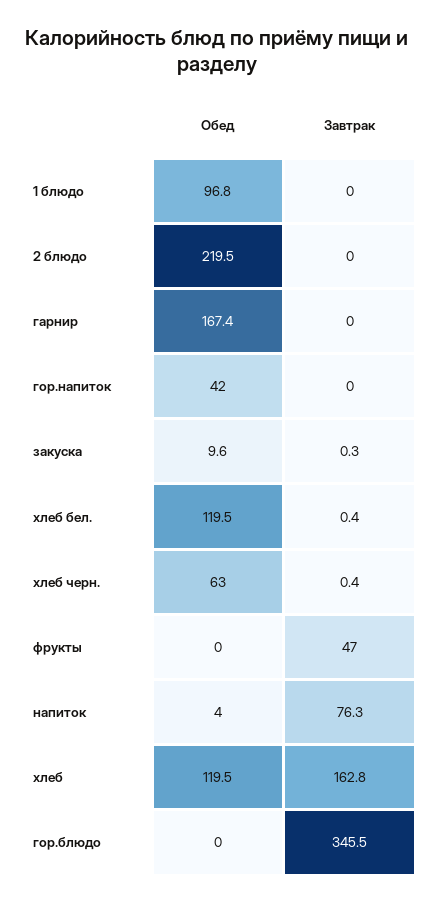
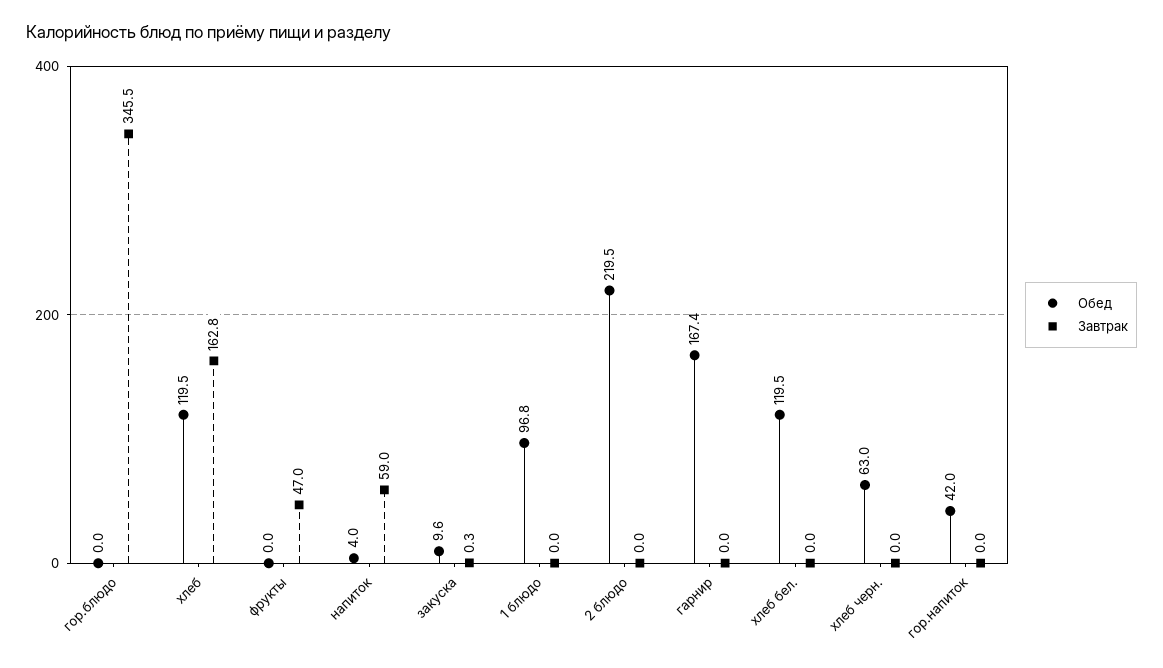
Завтрак, хлеб бел.: 0.4 -> 0
Завтрак, хлеб черн.: 0.4 -> 0
Завтрак, напиток: 76.3 -> 59

